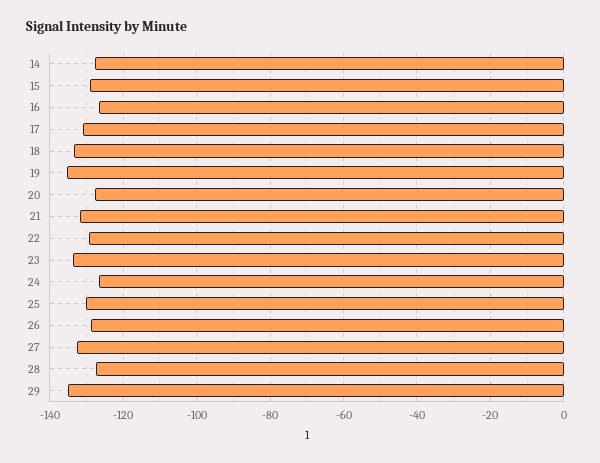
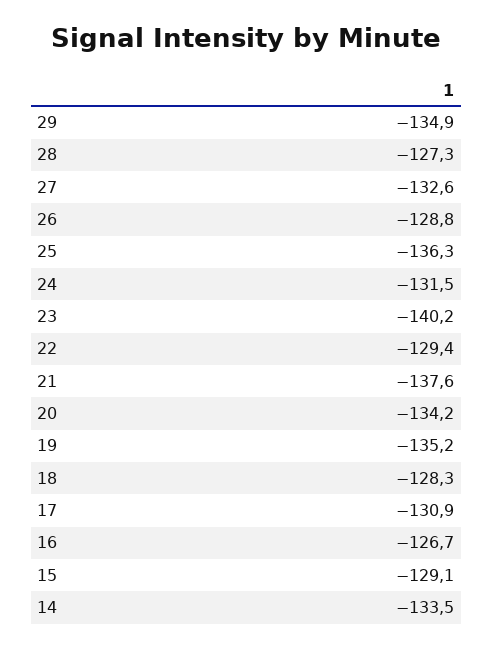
14: -128 -> -133.5
18: -134 -> -128.3
20: -128 -> -134.2
21: -132 -> -137.6
23: -134 -> -140.2
24: -126 -> -131.5
25: -130 -> -136.3

